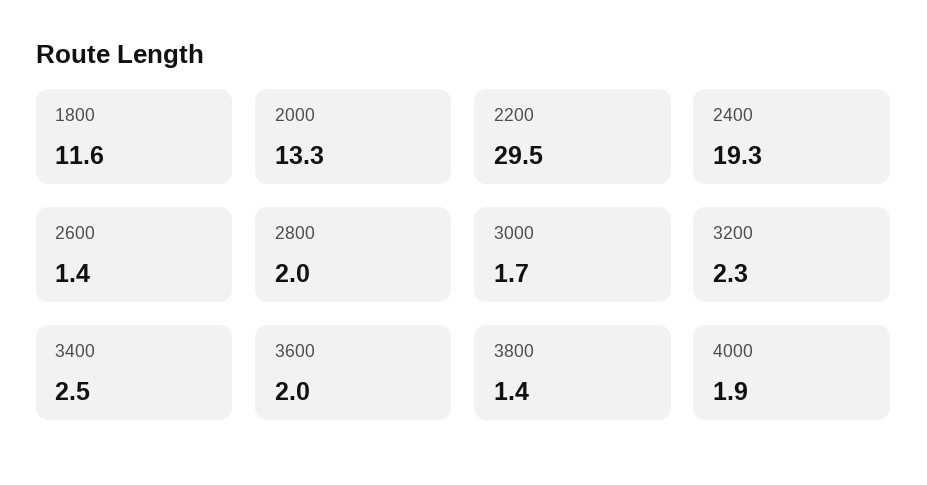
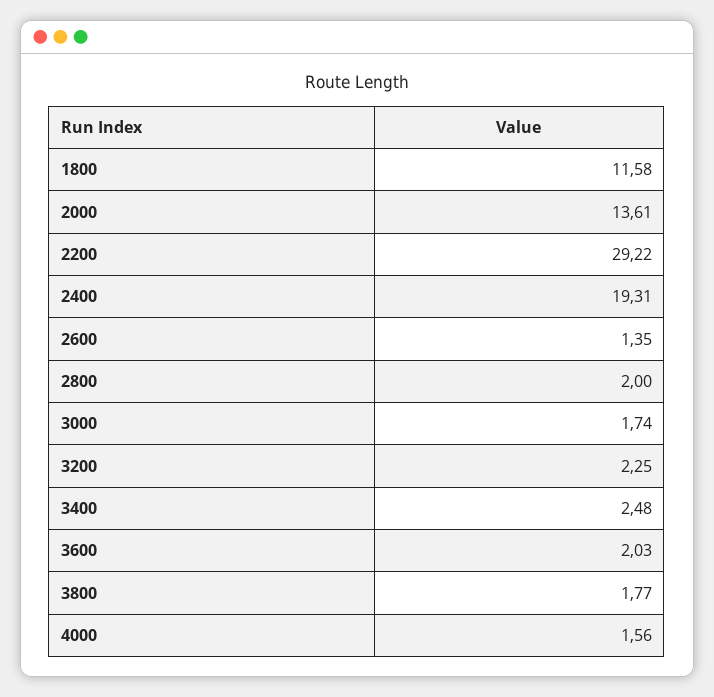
2000: 13.3 -> 13.61
2200: 29.5 -> 29.22
3800: 1.4 -> 1.77
4000: 1.9 -> 1.56

